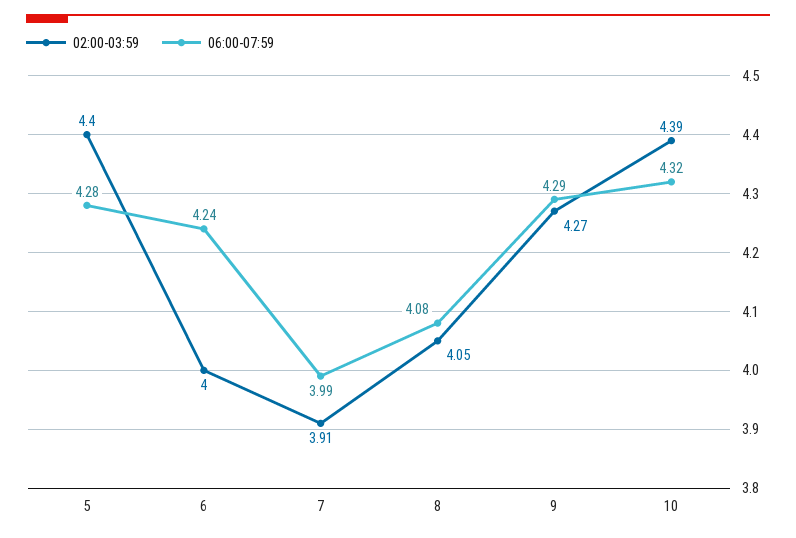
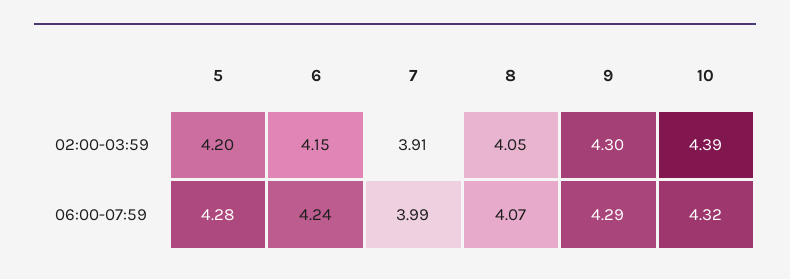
02:00-03:59, 5: 4.4 -> 4.2
02:00-03:59, 6: 4 -> 4.15
06:00-07:59, 8: 4.08 -> 4.07
02:00-03:59, 9: 4.27 -> 4.3

